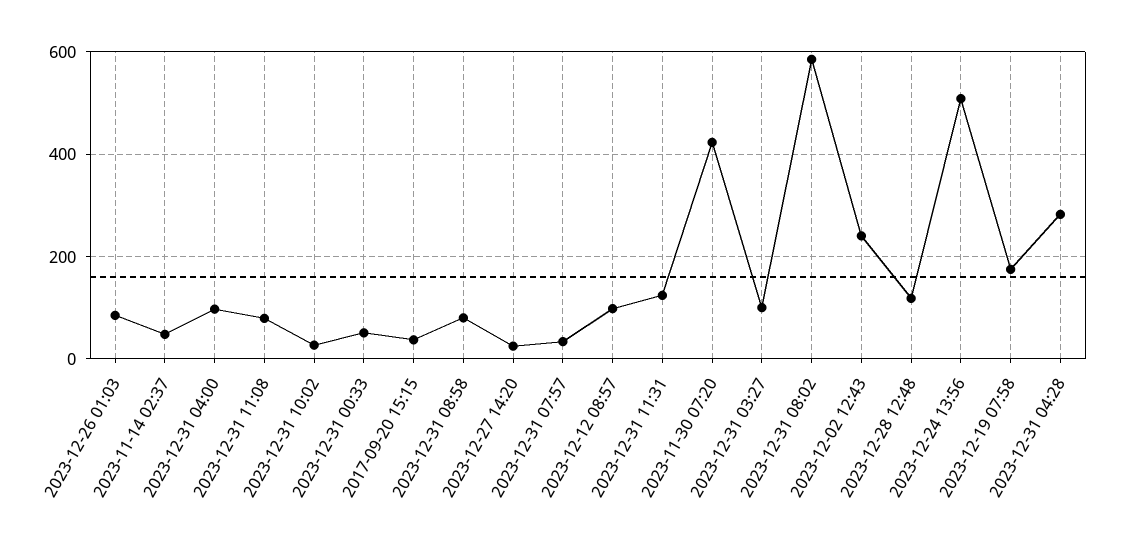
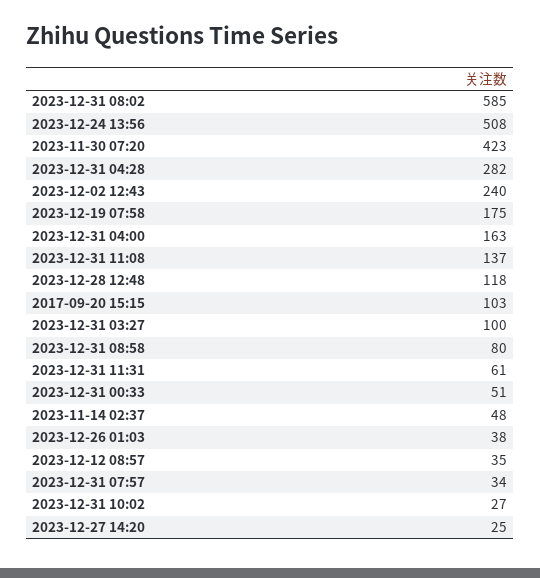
2023-12-26 01:03: 80 -> 38
2023-12-31 04:00: 100 -> 163
2023-12-31 11:08: 80 -> 137
2017-09-20 15:15: 40 -> 103
2023-12-12 08:57: 100 -> 35
2023-12-31 11:31: 120 -> 61

